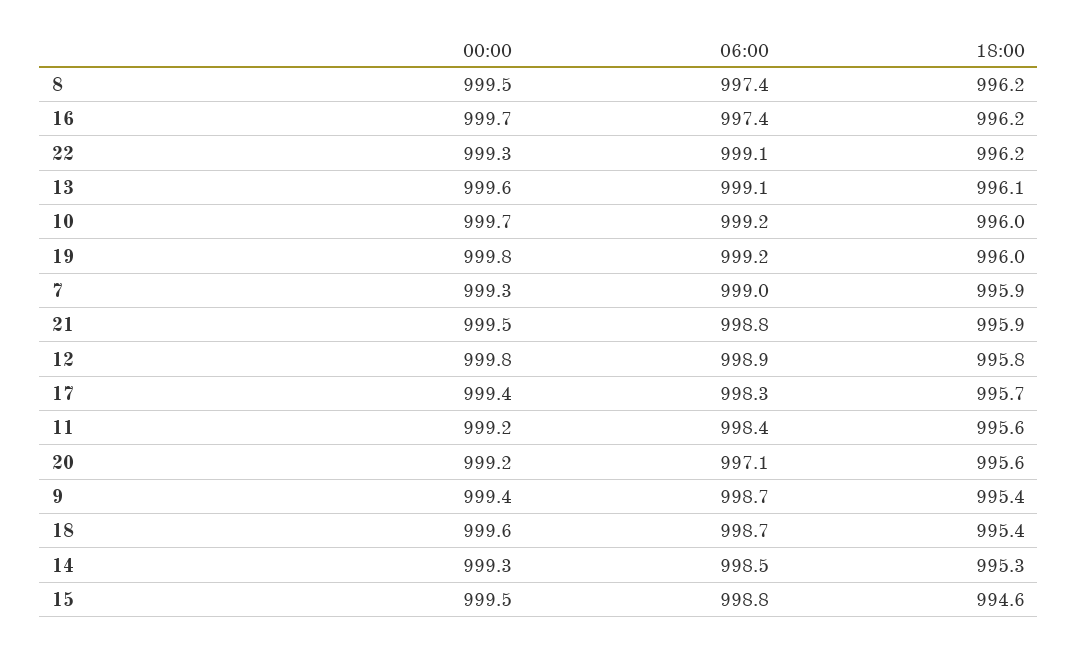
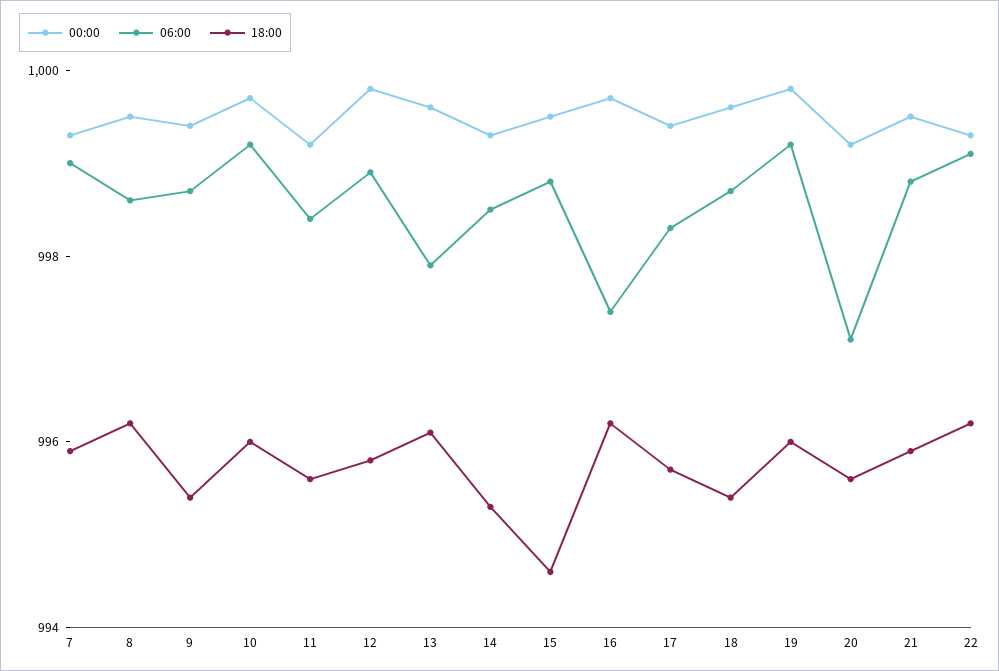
06:00, 8: 997.4 -> 998.5
06:00, 13: 999.1 -> 998

